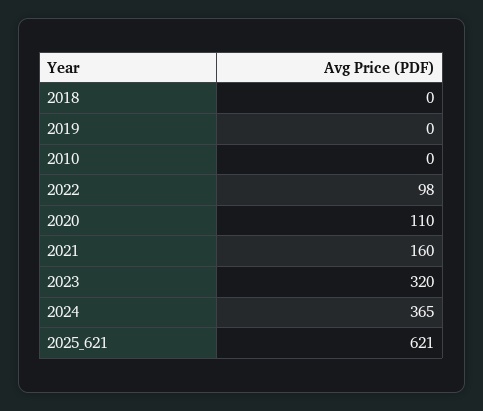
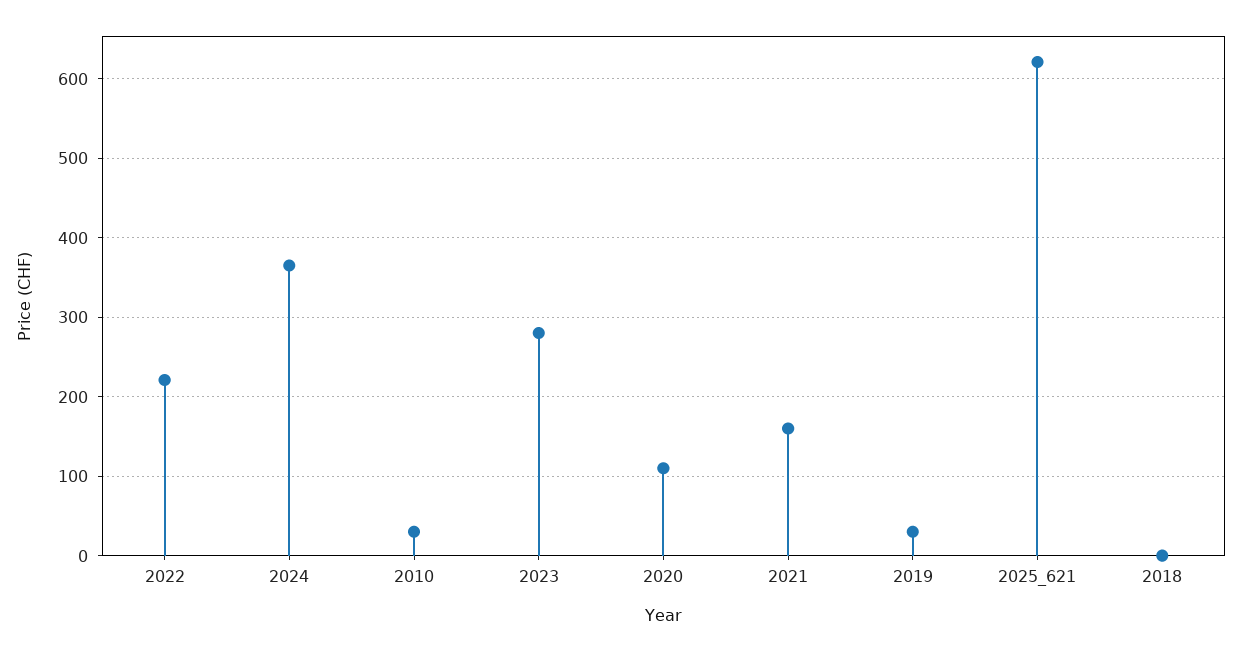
2019: 0 -> 30
2010: 0 -> 30
2022: 98 -> 220
2023: 320 -> 280

